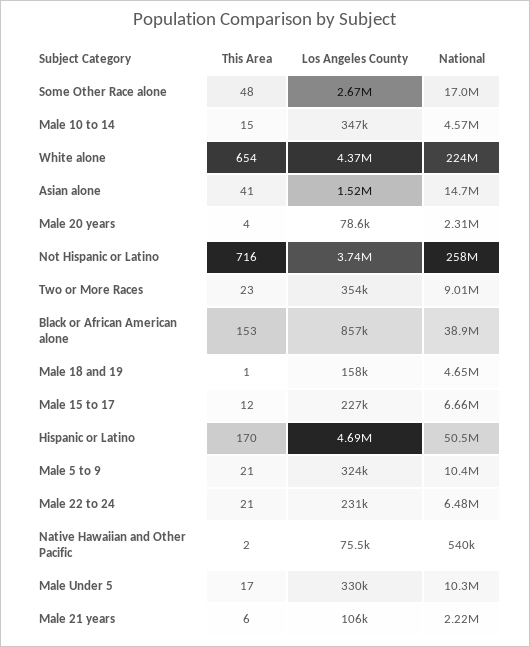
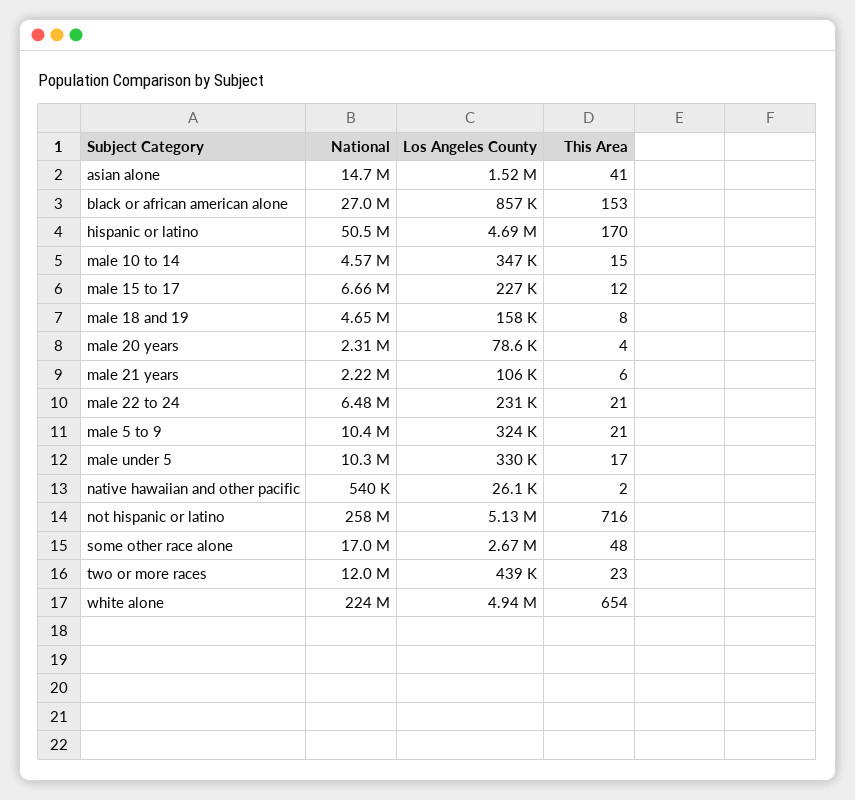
Los Angeles County, White alone: 4370000 -> 4940000
Los Angeles County, Not Hispanic or Latino: 3740000 -> 5130000
Los Angeles County, Two or More Races: 354000 -> 439000
National, Two or More Races: 9010000 -> 12000000
National, Black or African American alone: 38900000 -> 27000000
This Area, Male 18 and 19: 1 -> 8
Los Angeles County, Native Hawaiian and Other Pacific: 75500 -> 26100

